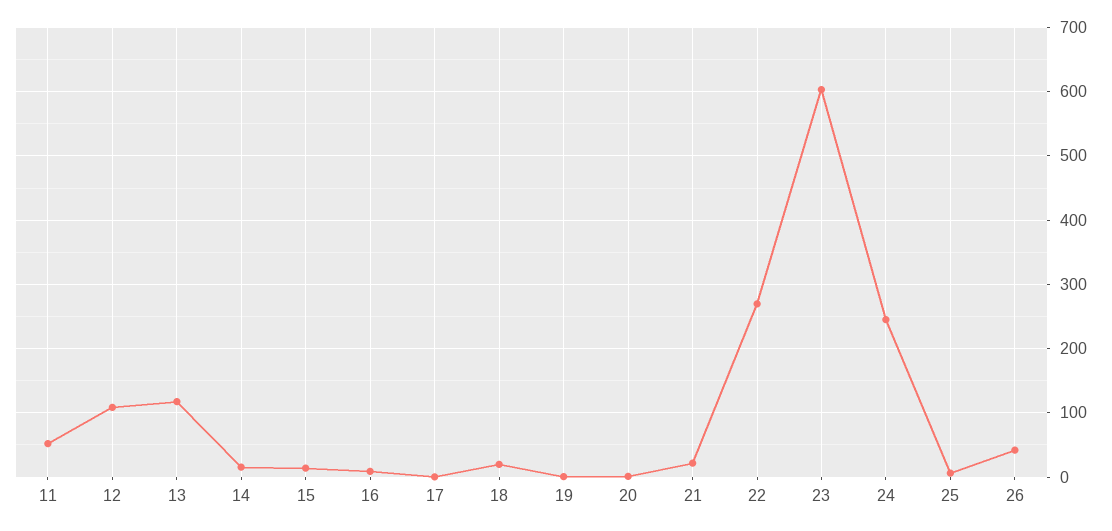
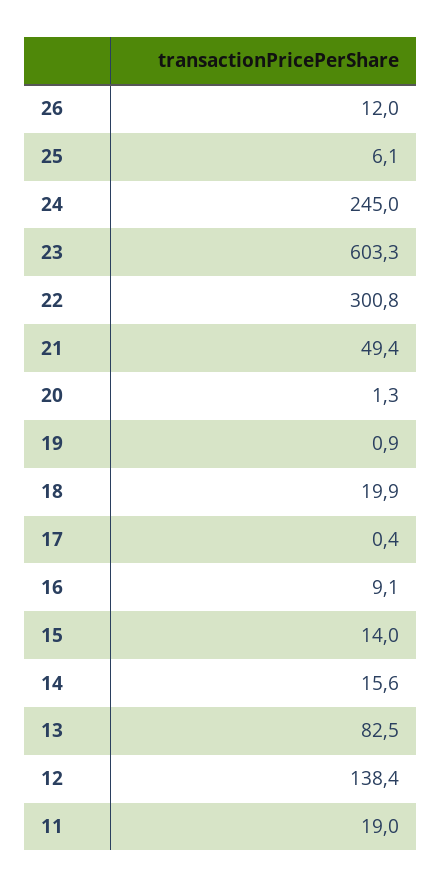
11: 50 -> 19
12: 110 -> 138.4
13: 120 -> 82.5
21: 20 -> 49.4
22: 270 -> 300.8
26: 40 -> 12

